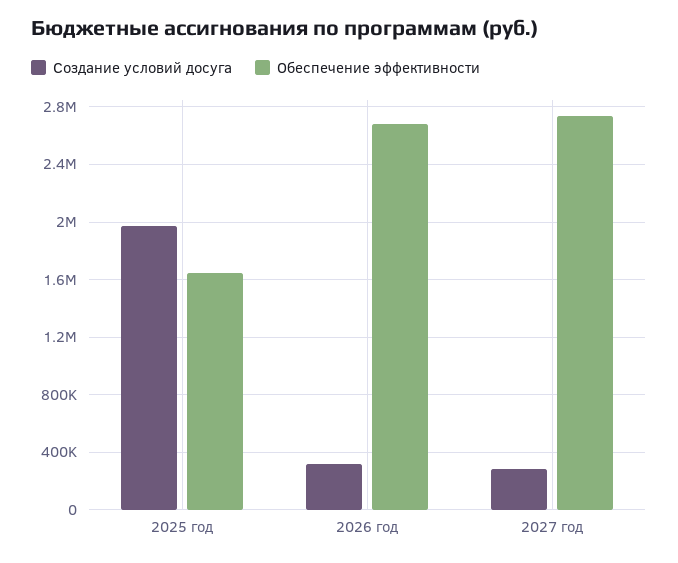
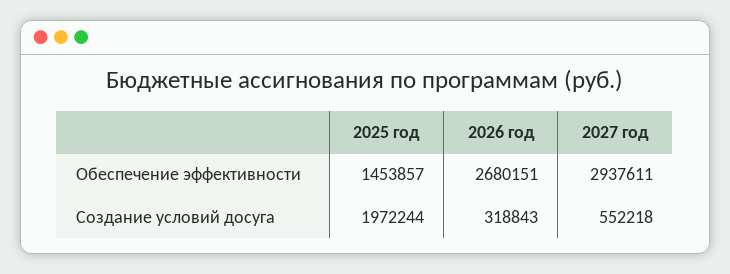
Обеспечение эффективности, 2025 год: 1650000 -> 1453857
Создание условий досуга, 2027 год: 300000 -> 552218
Обеспечение эффективности, 2027 год: 2750000 -> 2937611

